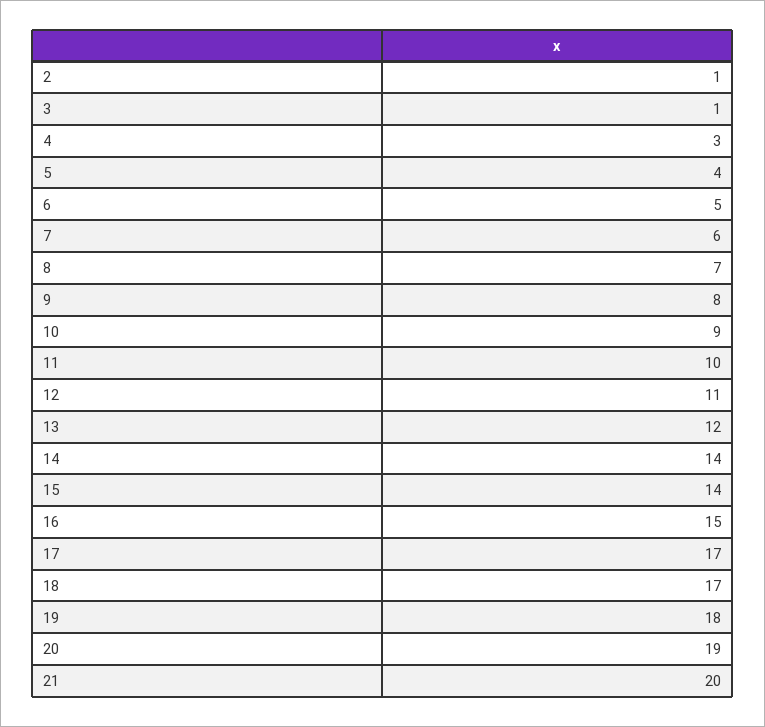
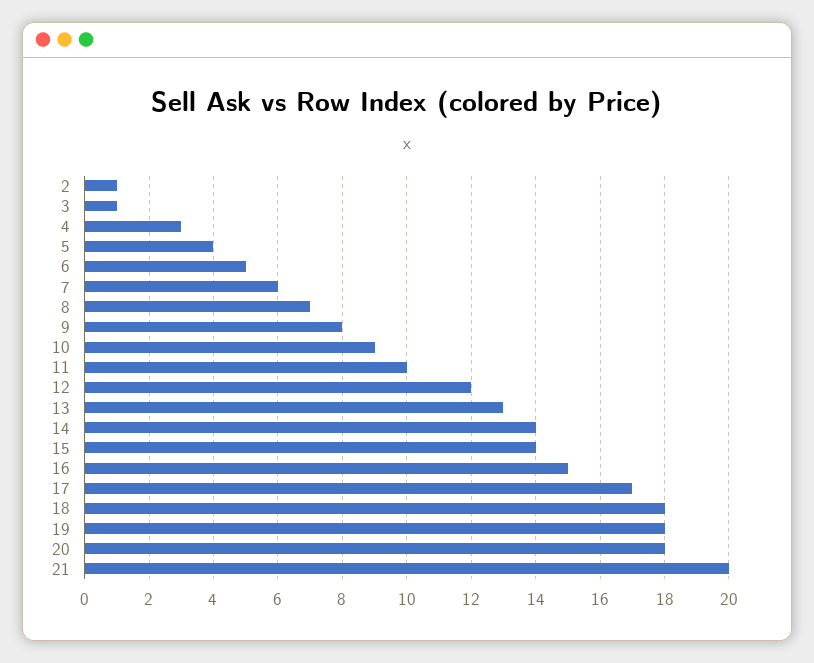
12: 11 -> 12
13: 12 -> 13
18: 17 -> 18
20: 19 -> 18

